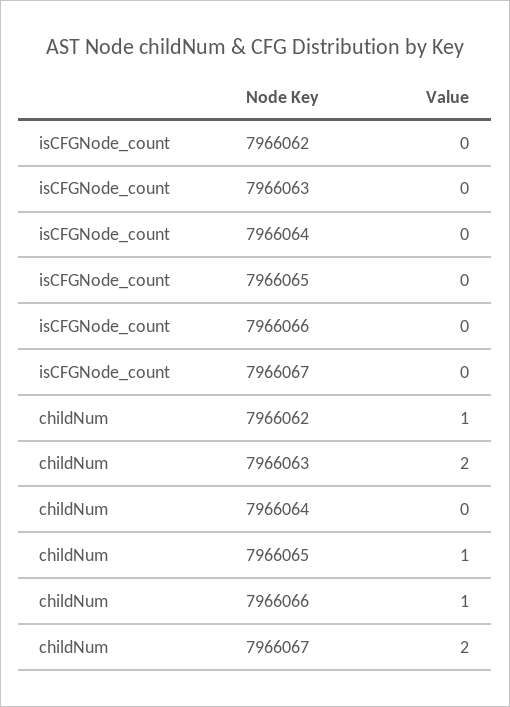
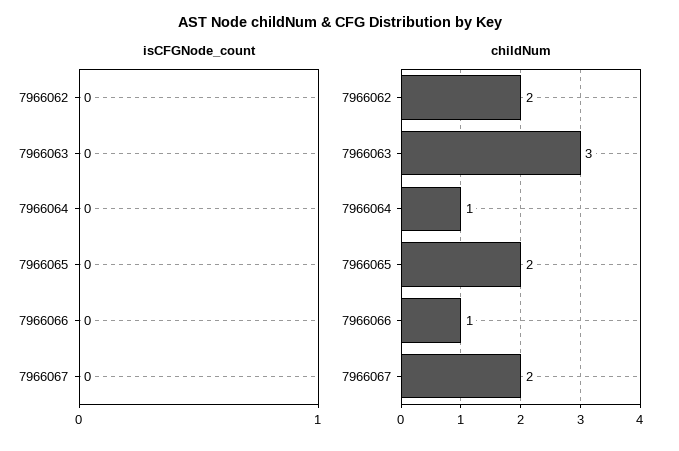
childNum, 7966062: 1 -> 2
childNum, 7966063: 2 -> 3
childNum, 7966064: 0 -> 1
childNum, 7966065: 1 -> 2

